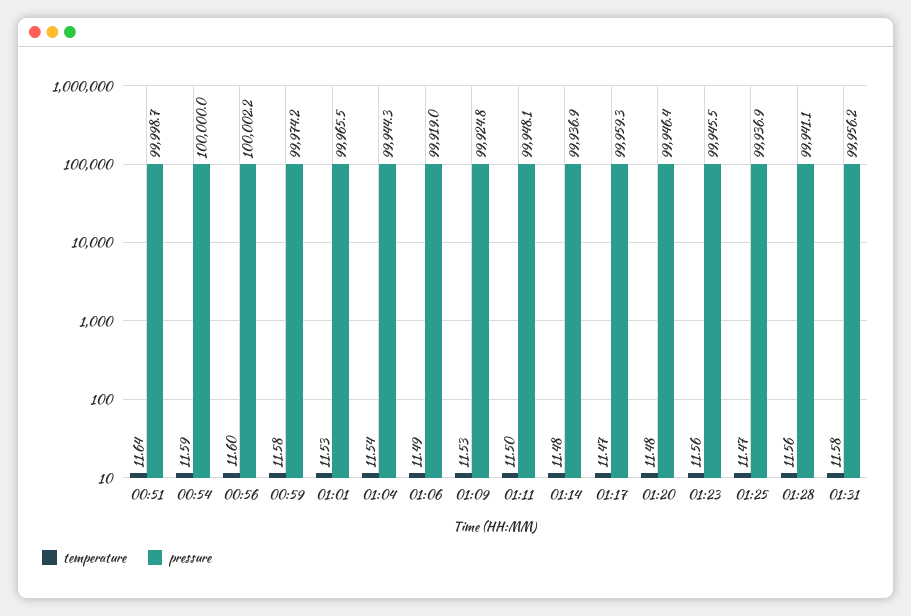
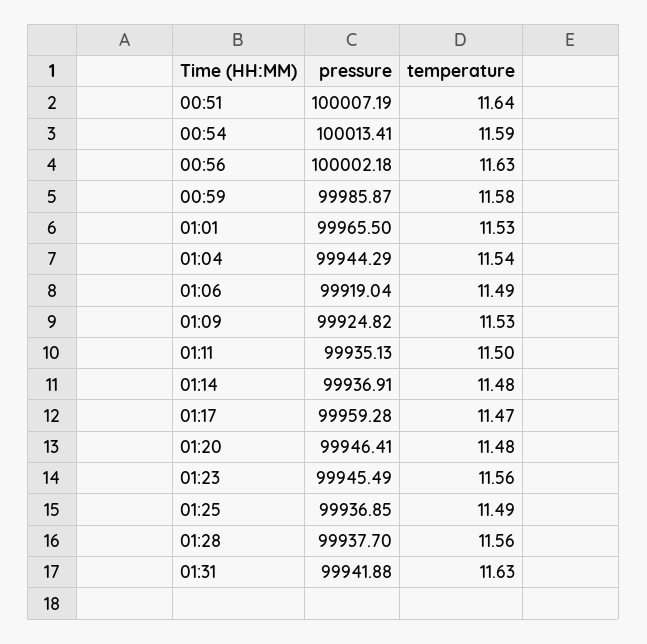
pressure, 00:51: 99998.7 -> 100007.19
pressure, 00:54: 100000 -> 100013.41
temperature, 00:56: 11.6 -> 11.63
pressure, 00:59: 99974.2 -> 99985.87
pressure, 01:11: 99948.1 -> 99935.13
temperature, 01:25: 11.47 -> 11.49
pressure, 01:28: 99941.1 -> 99937.7
temperature, 01:31: 11.58 -> 11.63
pressure, 01:31: 99956.2 -> 99941.88

